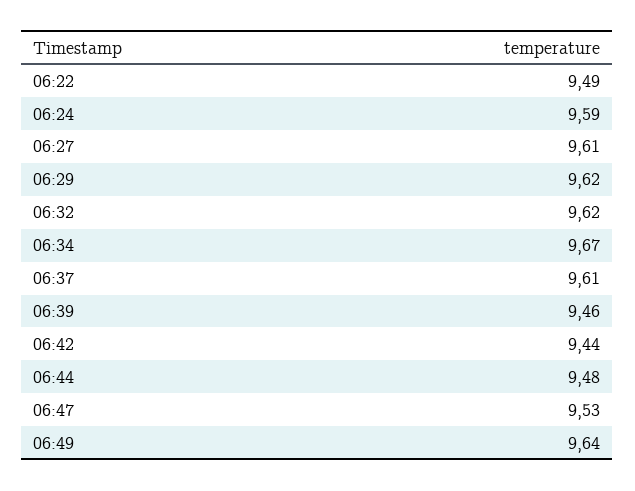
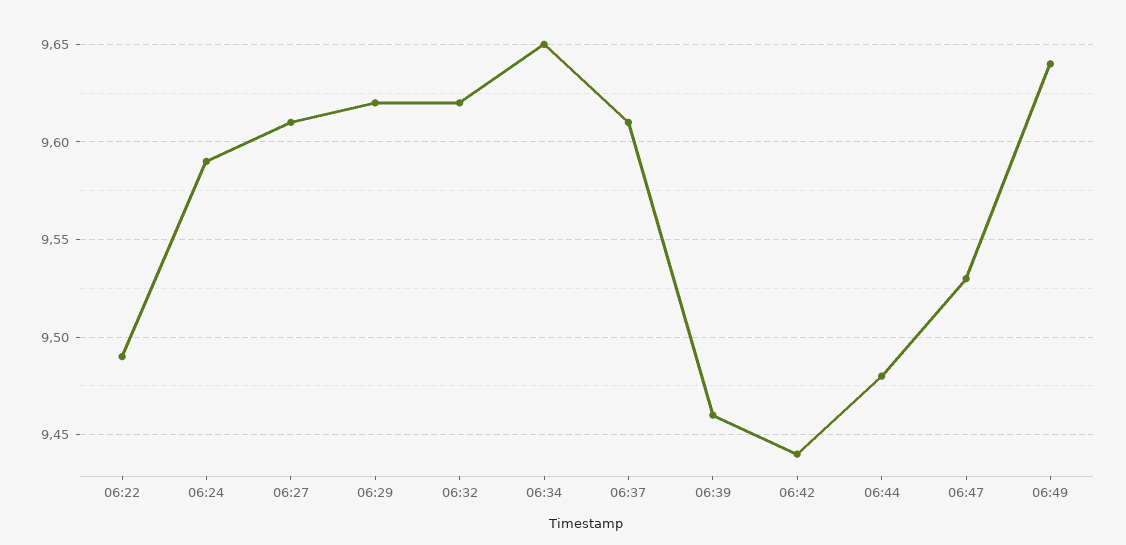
06:34: 9.67 -> 9.65

